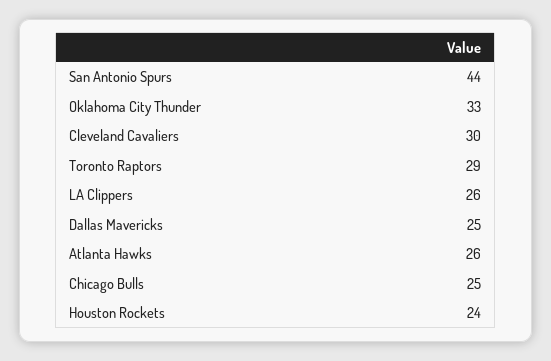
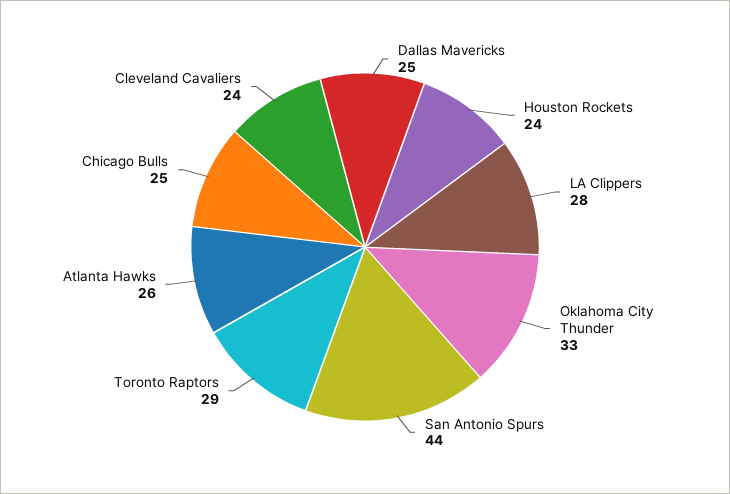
Cleveland Cavaliers: 30 -> 24
LA Clippers: 26 -> 28

